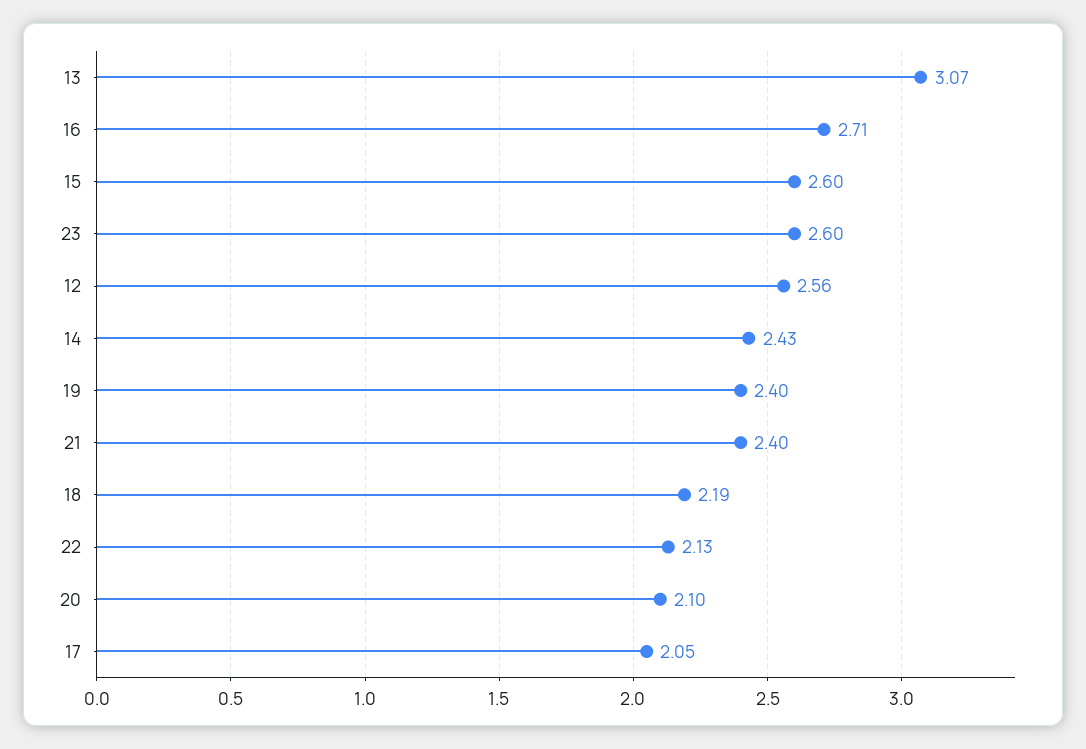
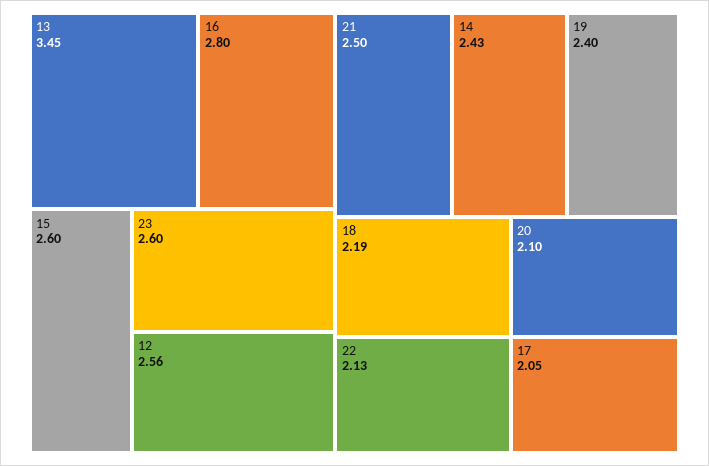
13: 3.07 -> 3.45
16: 2.71 -> 2.8
21: 2.4 -> 2.5

